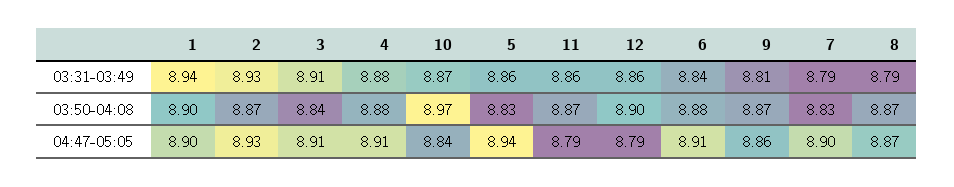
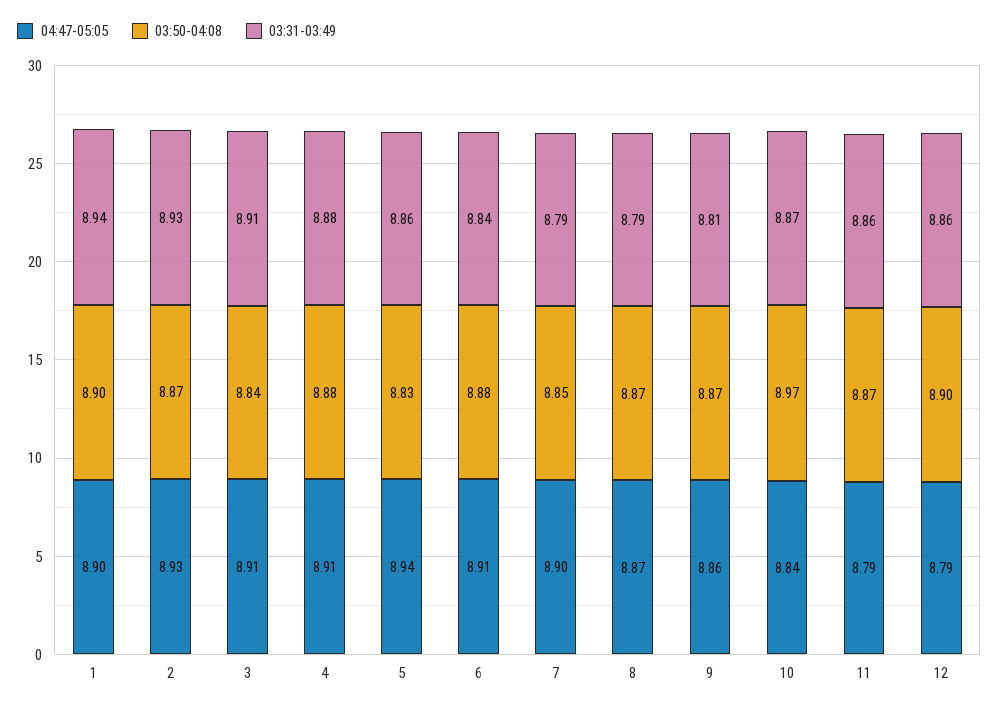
03:50-04:08, 7: 8.83 -> 8.85

